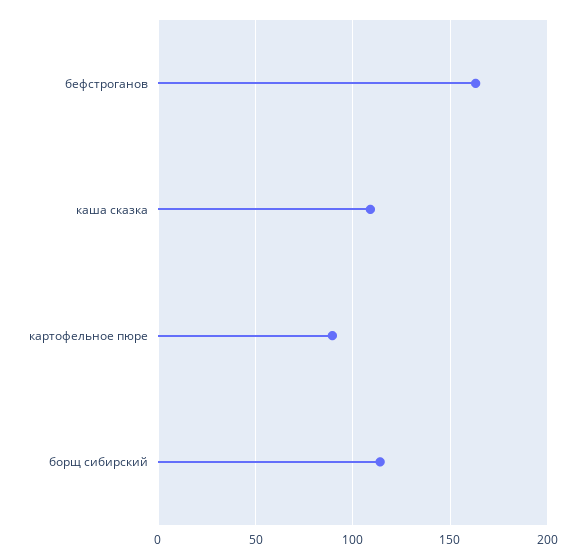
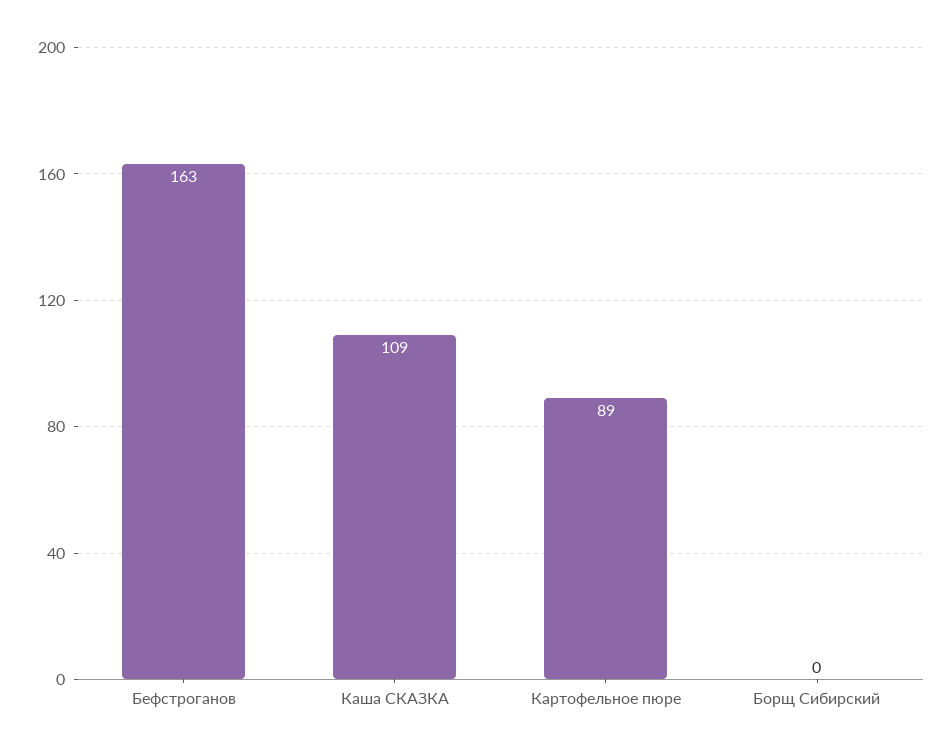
борщ сибирский: 115 -> 0

